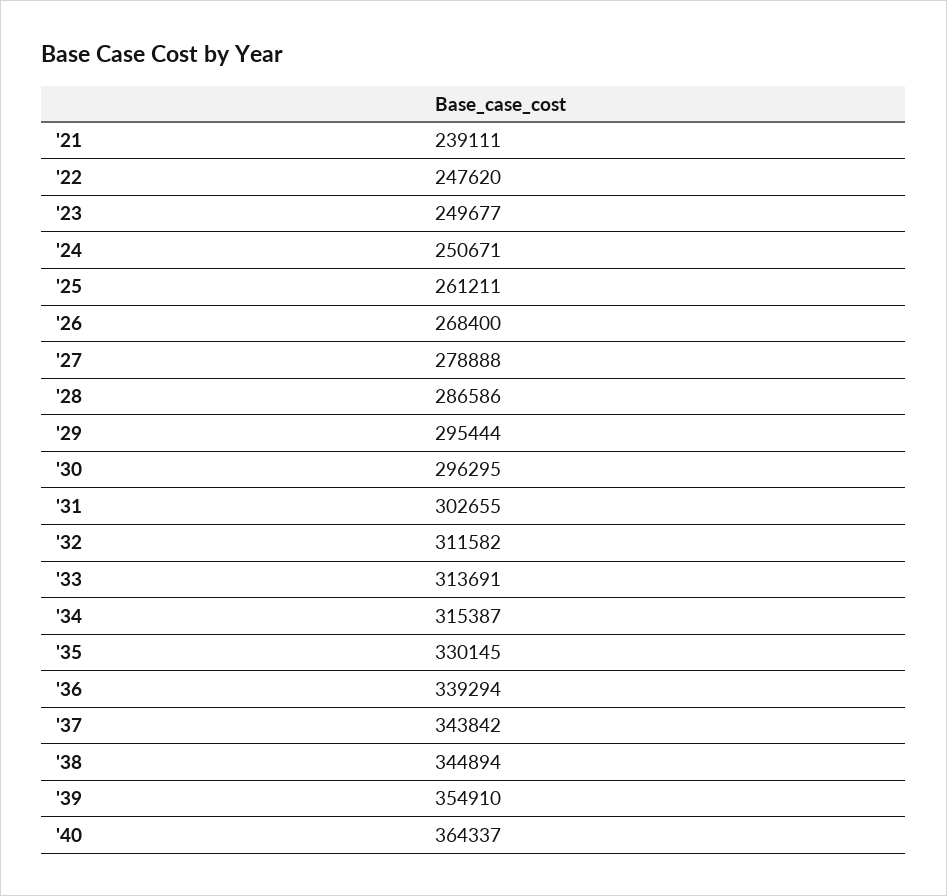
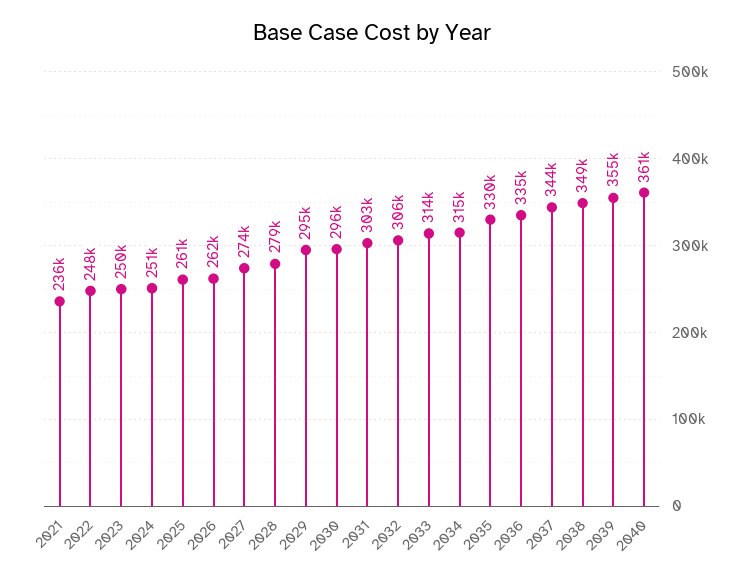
'21: 239111 -> 236000
'26: 268400 -> 262000
'27: 278888 -> 274000
'28: 286586 -> 279000
'32: 311582 -> 306000
'36: 339294 -> 335000
'38: 344894 -> 349000
'40: 364337 -> 361000

